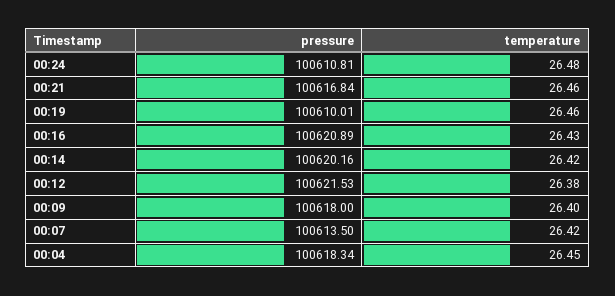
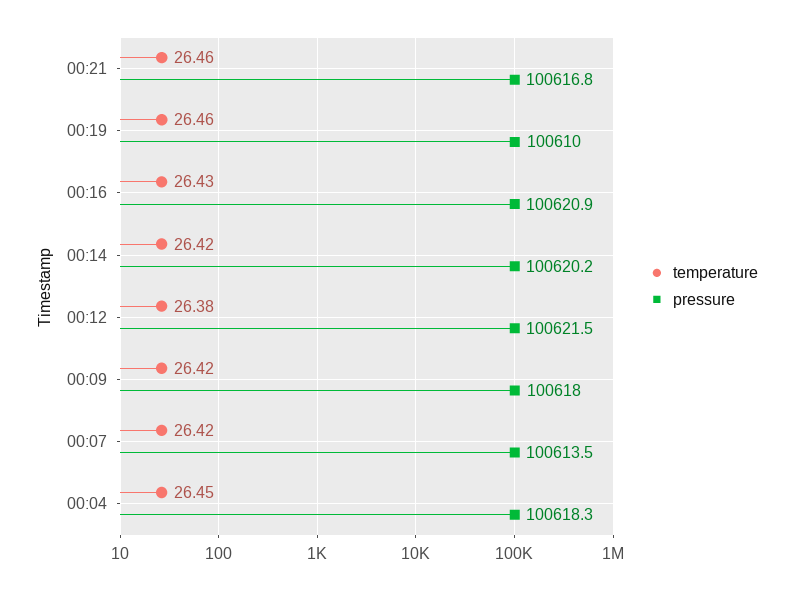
pressure, 00:24: 100610.81 -> none
temperature, 00:24: 26.48 -> none
temperature, 00:09: 26.4 -> 26.42

